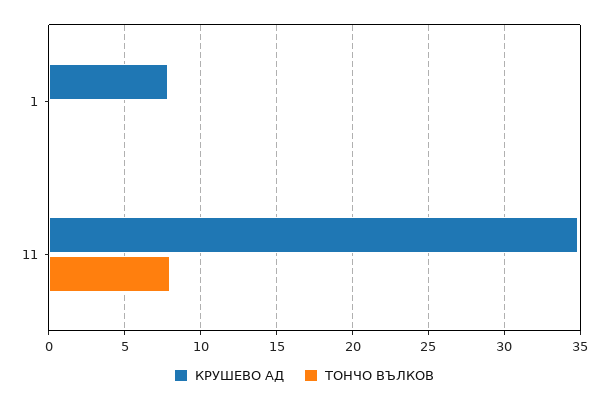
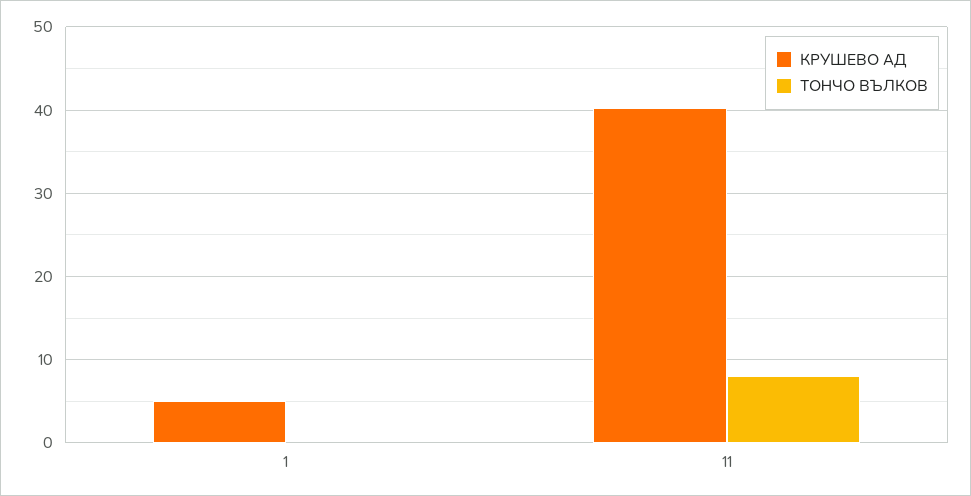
КРУШЕВО АД, 1: 8 -> 5
КРУШЕВО АД, 11: 35 -> 40

